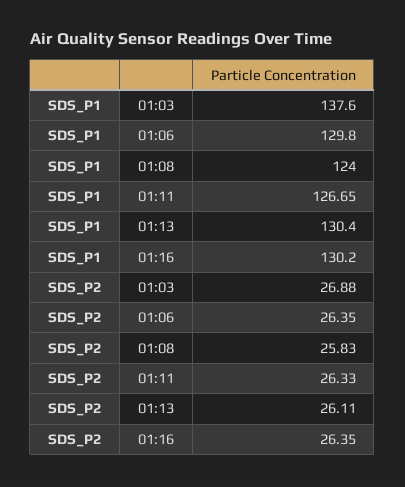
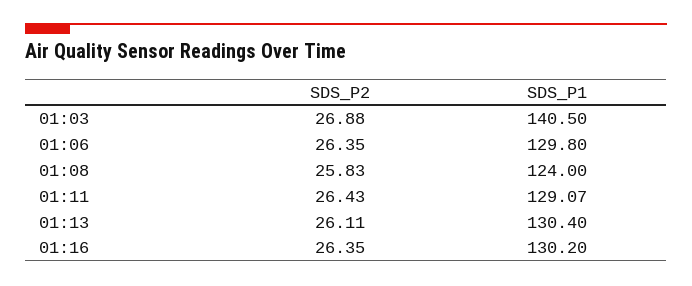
SDS_P1, 01:03: 137.6 -> 140.5
SDS_P1, 01:11: 126.65 -> 129.07
SDS_P2, 01:11: 26.33 -> 26.43

